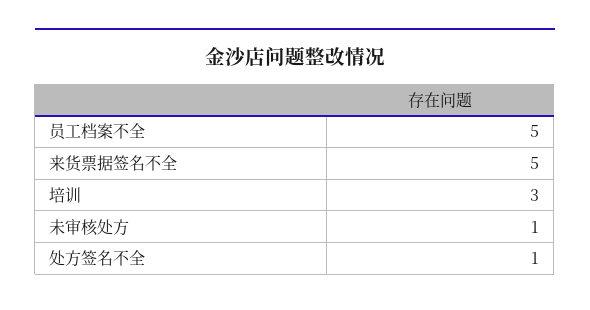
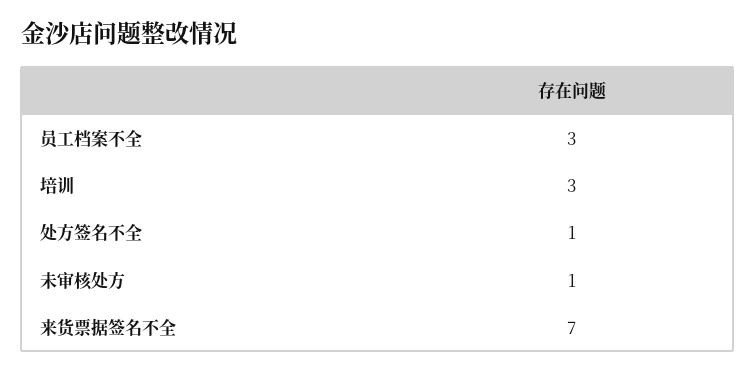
员工档案不全: 5 -> 3
来货票据签名不全: 5 -> 7

